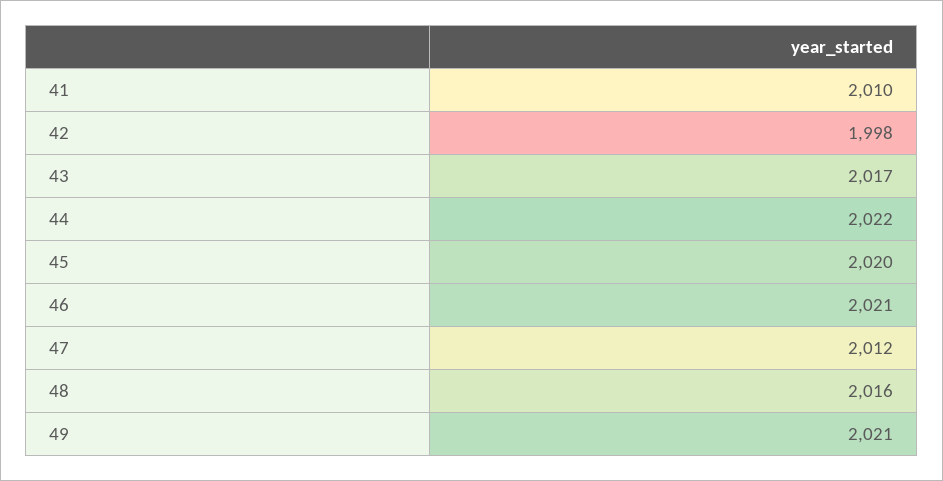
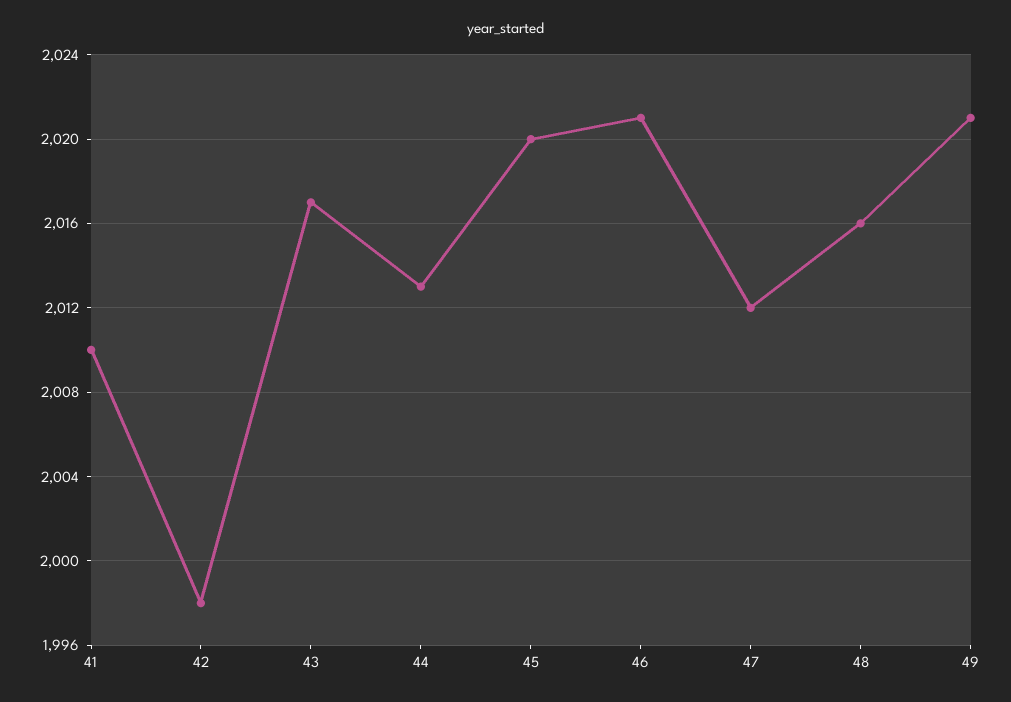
44: 2022 -> 2013

